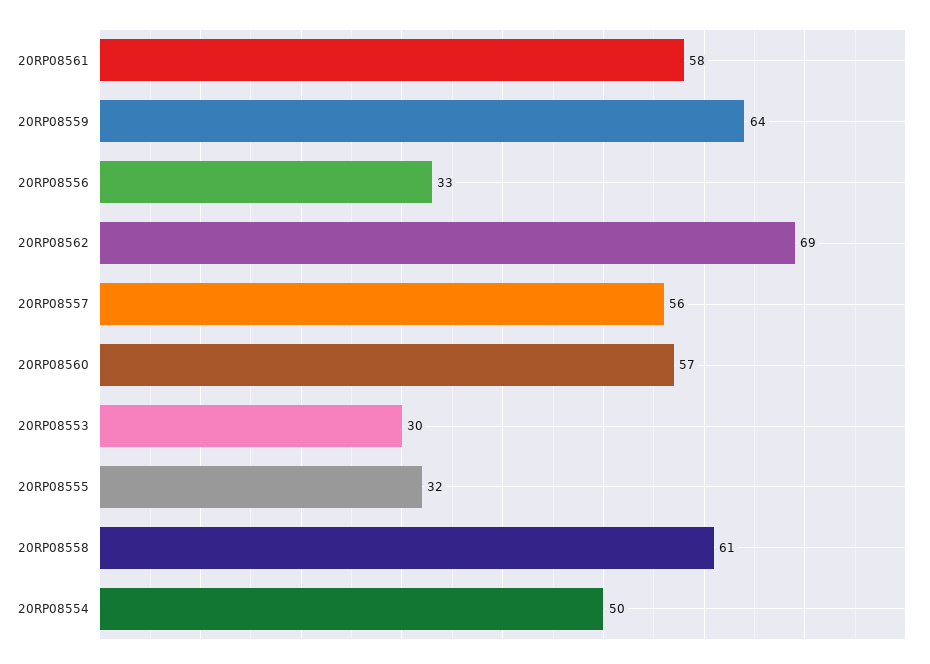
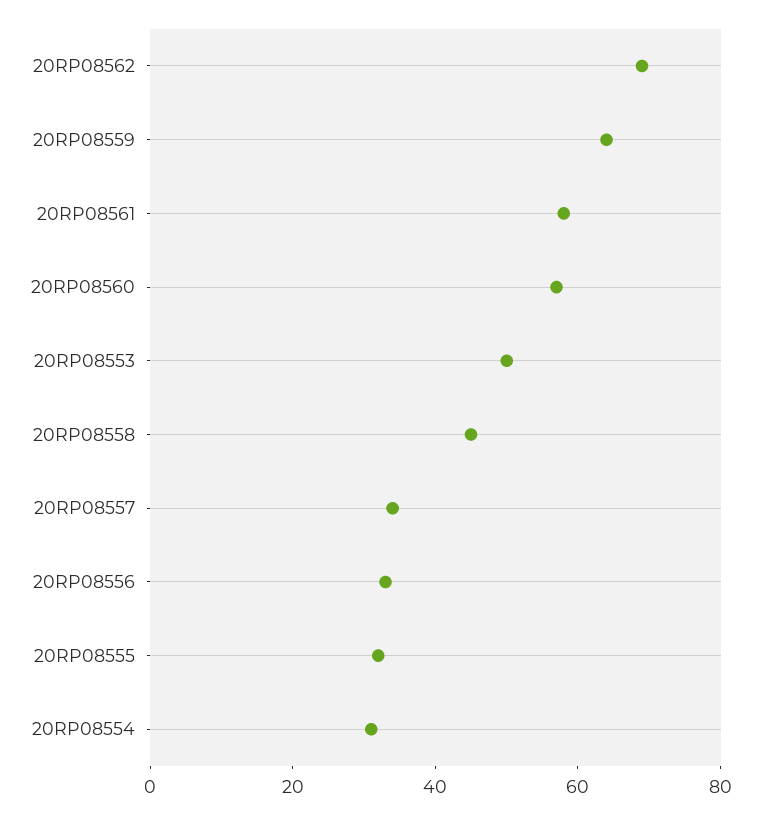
20RP08557: 56 -> 35
20RP08553: 30 -> 50
20RP08558: 61 -> 45
20RP08554: 50 -> 30

